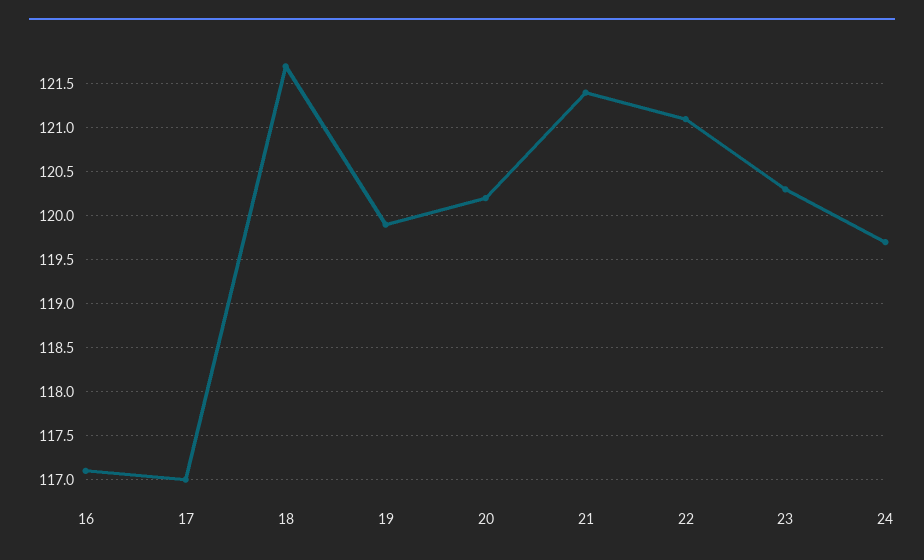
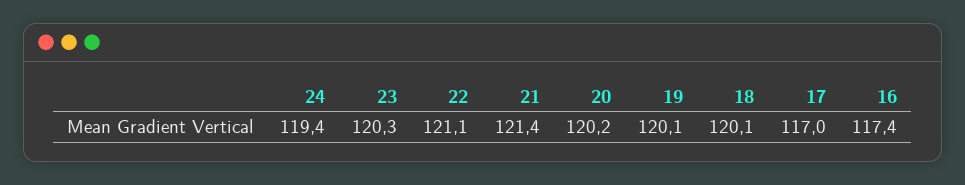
16: 117.1 -> 117.4
18: 121.7 -> 120.1
19: 119.9 -> 120.1
24: 119.7 -> 119.4

